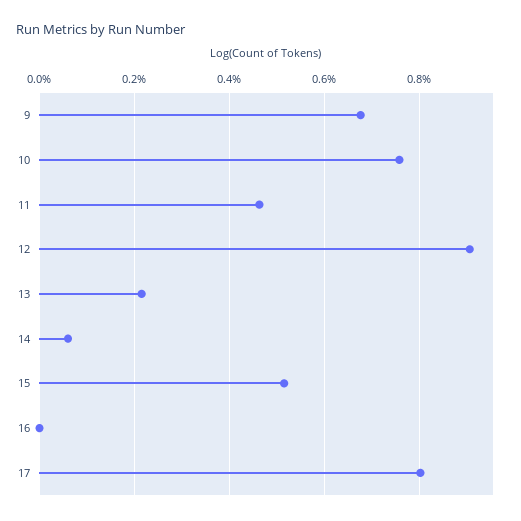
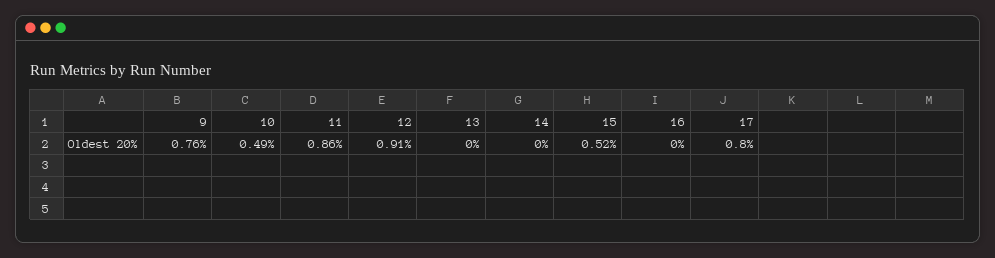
9: 0.68 -> 0.76
10: 0.76 -> 0.49
11: 0.46 -> 0.86
13: 0.22 -> 0
14: 0.06 -> 0

